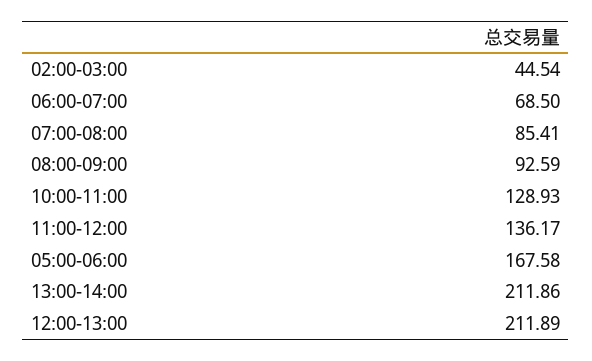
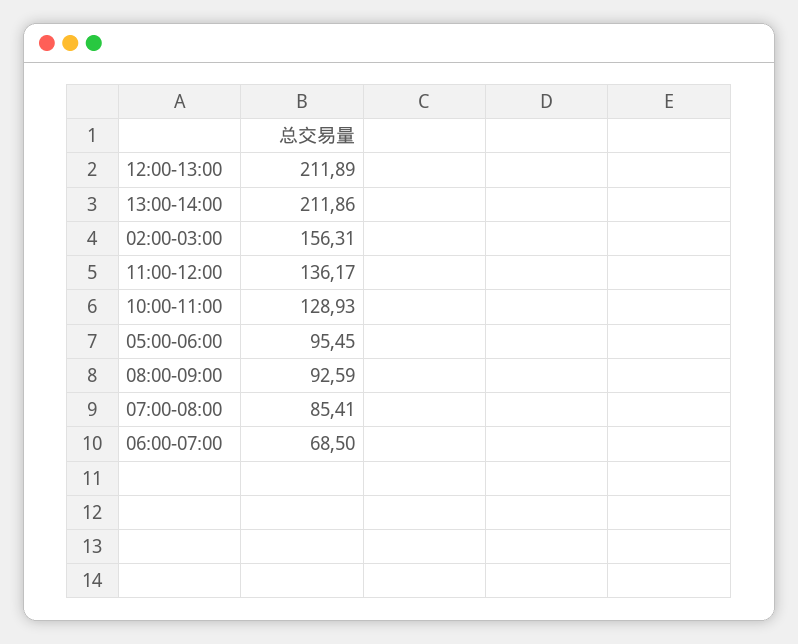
02:00-03:00: 44.54 -> 156.31
05:00-06:00: 167.58 -> 95.45

